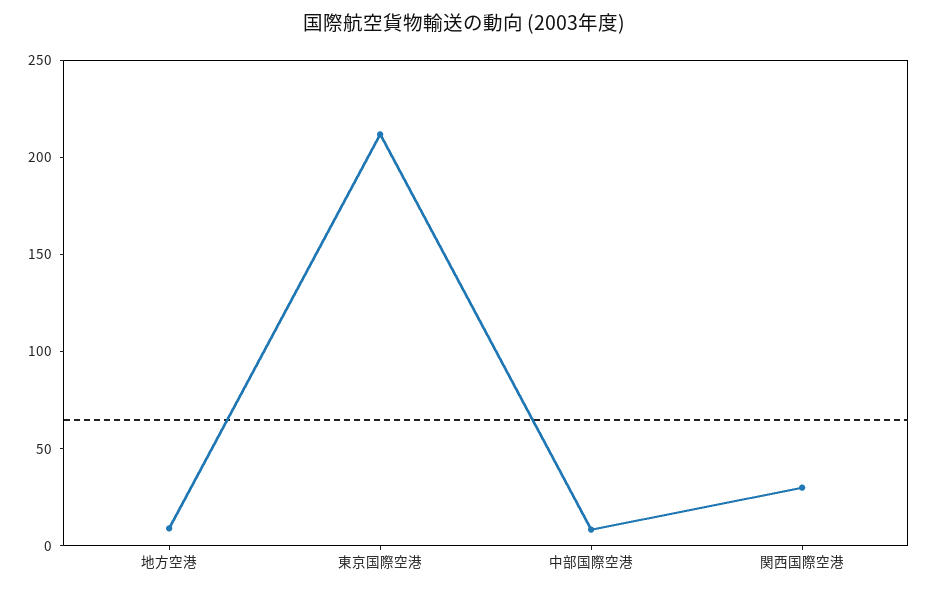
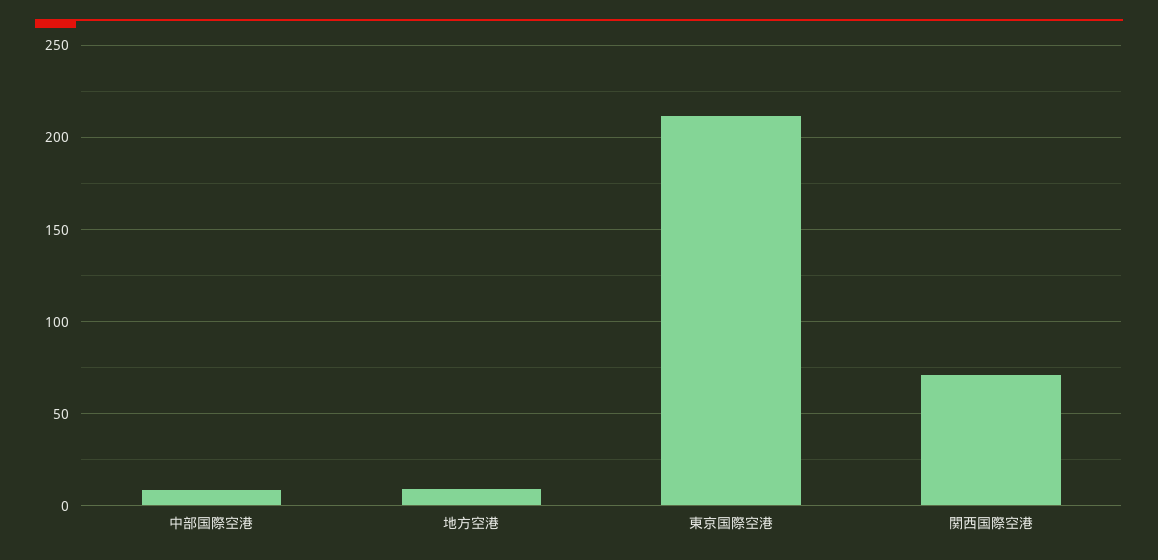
関西国際空港: 30 -> 70

